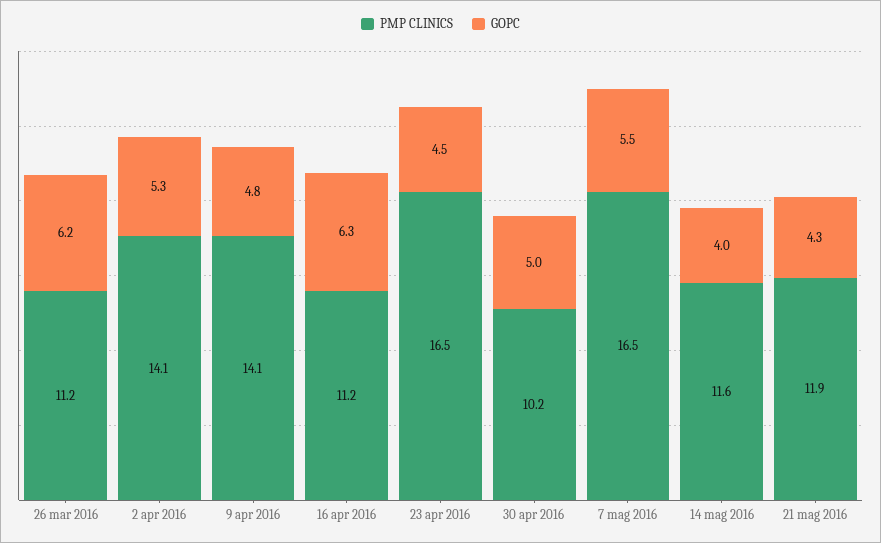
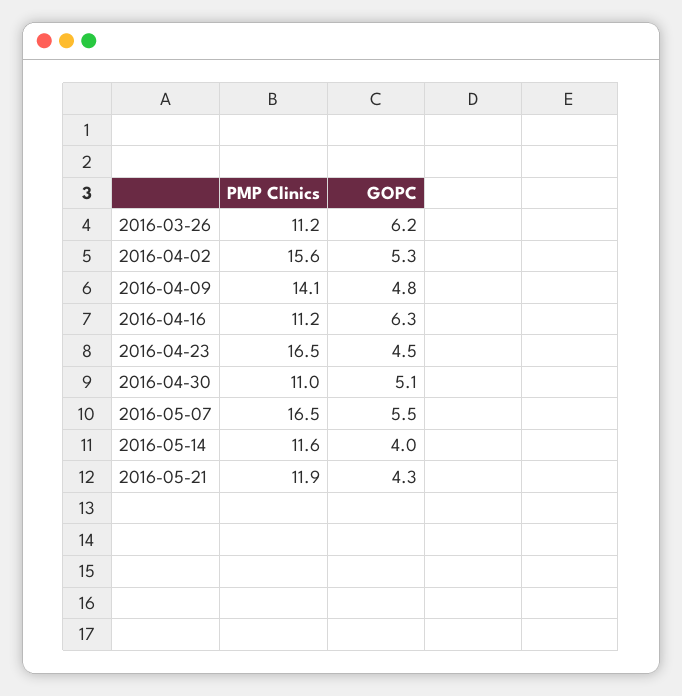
PMP CLINICS, 2 apr 2016: 14.1 -> 15.6
PMP CLINICS, 30 apr 2016: 10.2 -> 11
GOPC, 30 apr 2016: 5 -> 5.1

